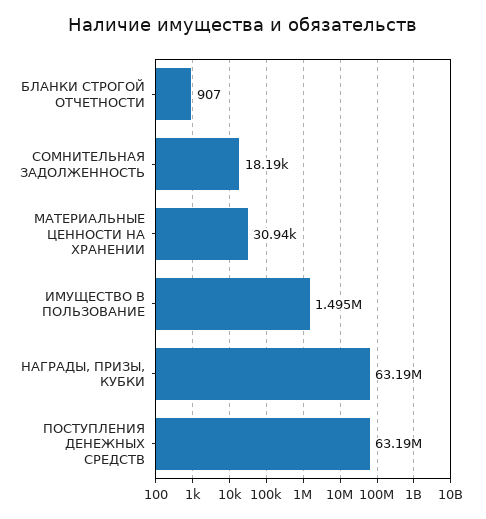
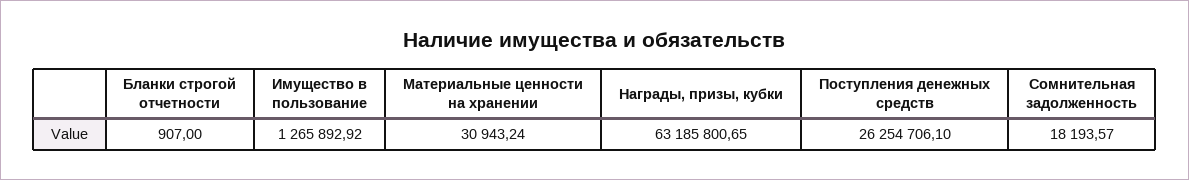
ИМУЩЕСТВО В ПОЛЬЗОВАНИЕ: 1495000 -> 1265892.92
ПОСТУПЛЕНИЯ ДЕНЕЖНЫХ СРЕДСТВ: 63190000 -> 26254706.1

